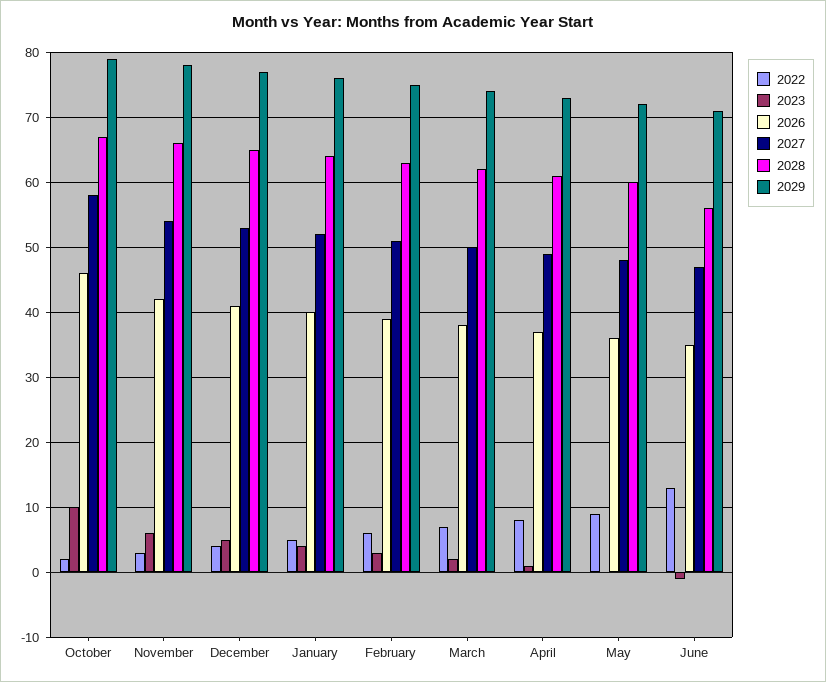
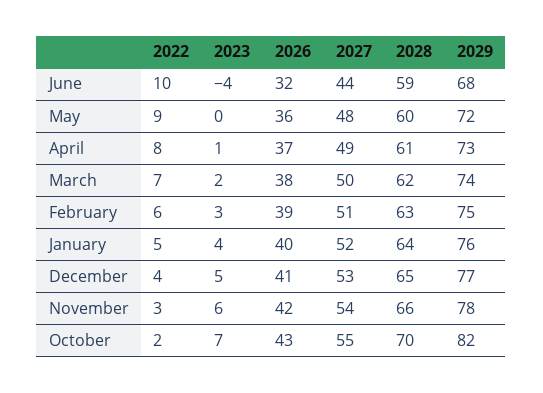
2023, October: 10 -> 7
2026, October: 46 -> 43
2027, October: 58 -> 55
2028, October: 67 -> 70
2029, October: 79 -> 82
2022, June: 13 -> 10
2023, June: -1 -> -4
2026, June: 35 -> 32
2027, June: 47 -> 44
2028, June: 56 -> 59
2029, June: 71 -> 68

